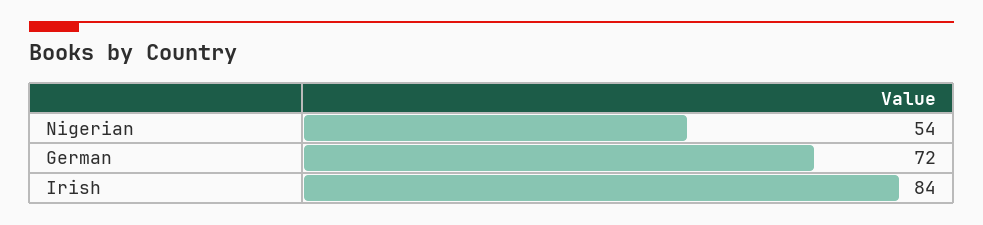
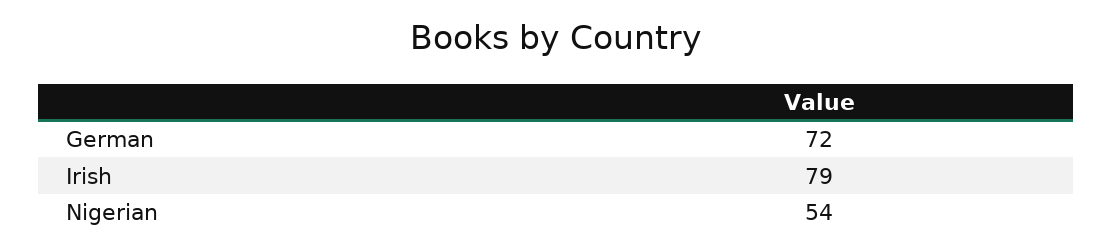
Irish: 84 -> 79

